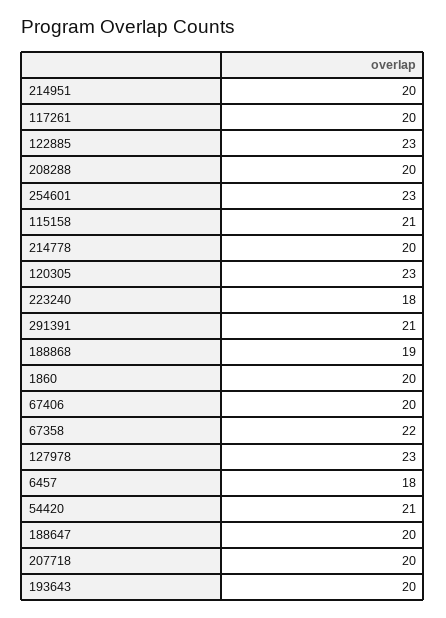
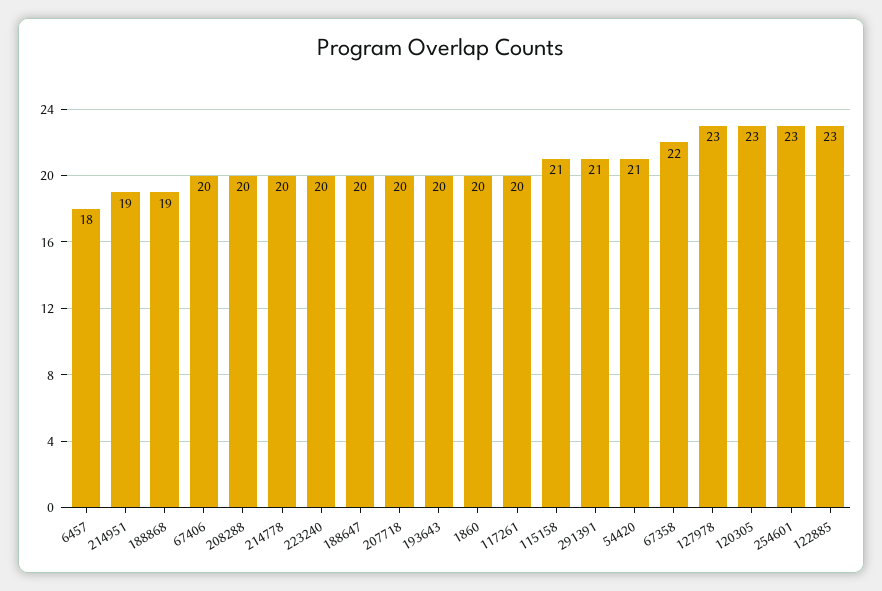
214951: 20 -> 19
223240: 18 -> 20

